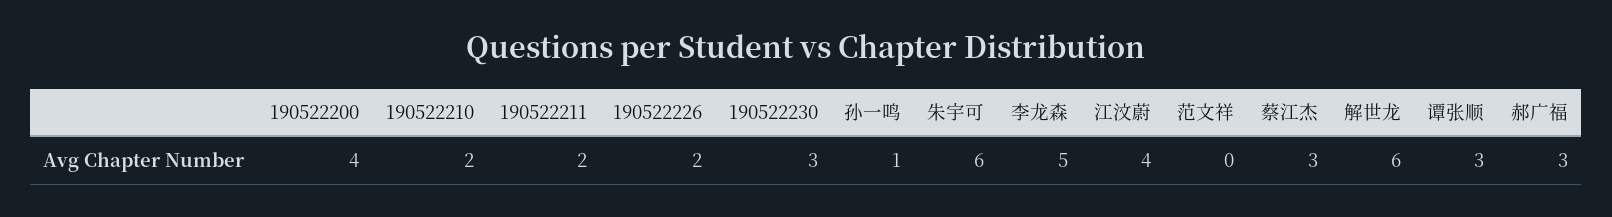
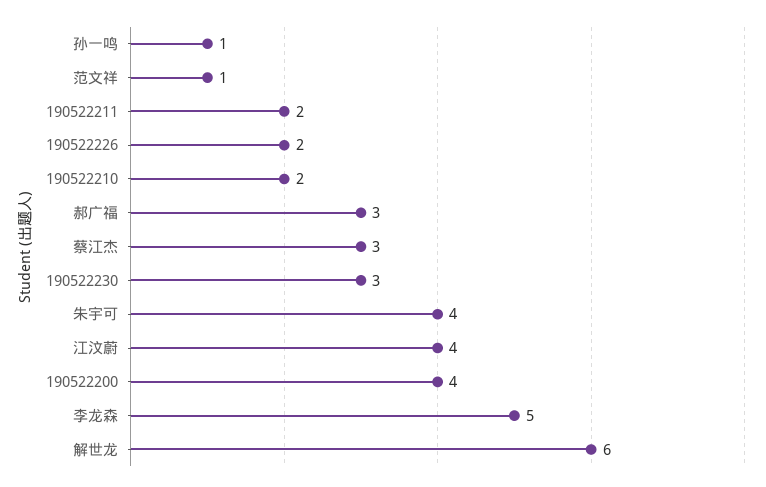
朱宇可: 6 -> 4
范文祥: 0 -> 1
谭张顺: 3 -> none

